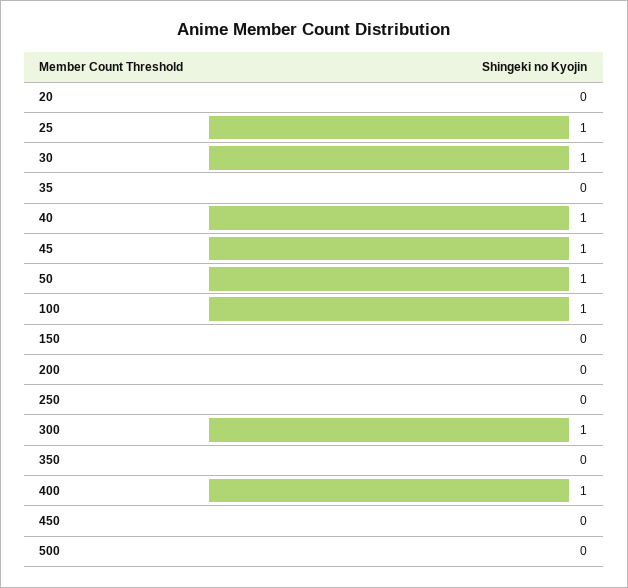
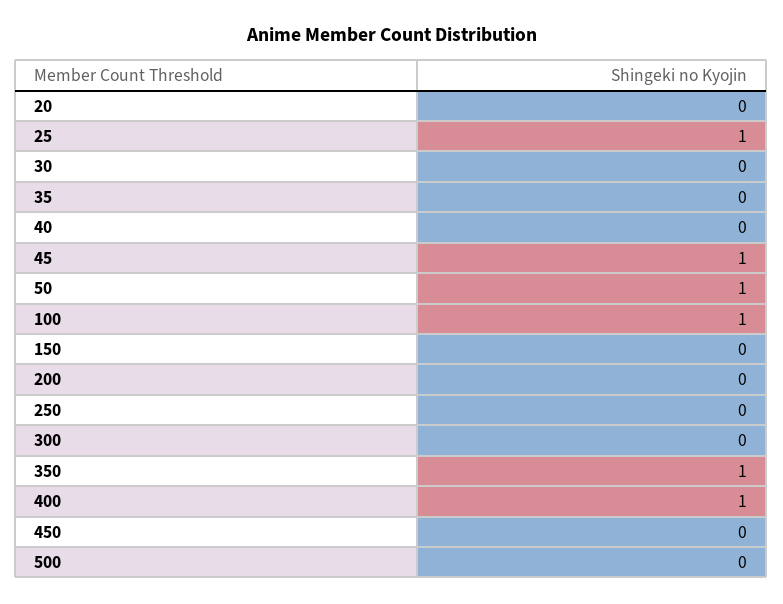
30: 1 -> 0
40: 1 -> 0
300: 1 -> 0
350: 0 -> 1

